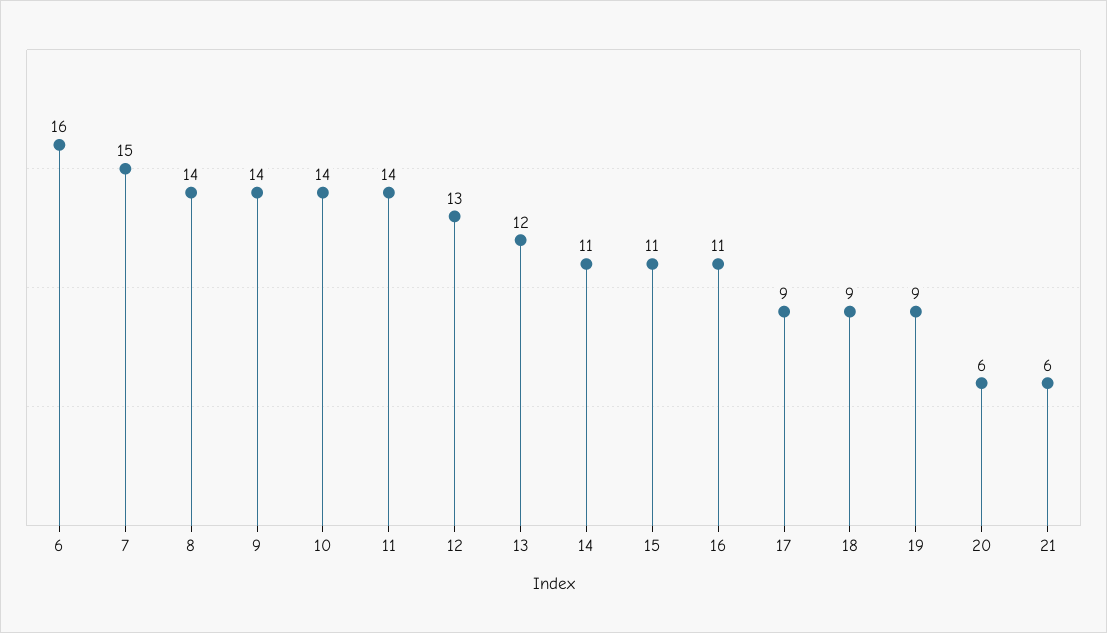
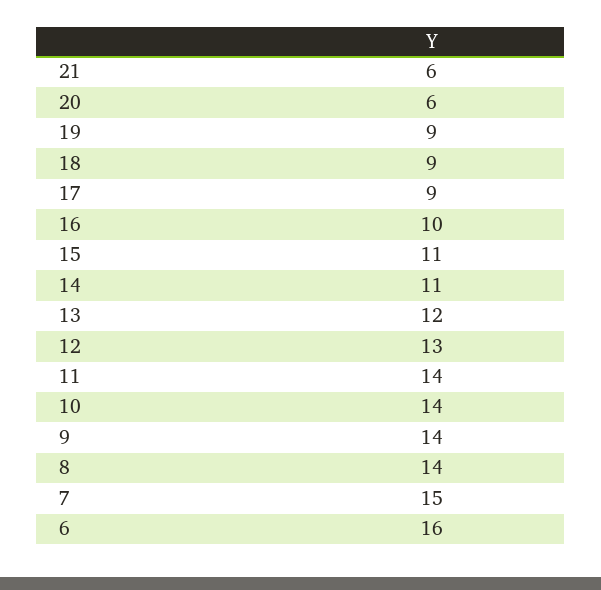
16: 11 -> 10

